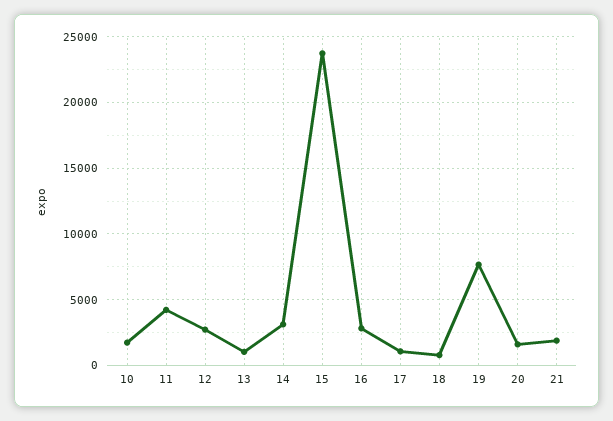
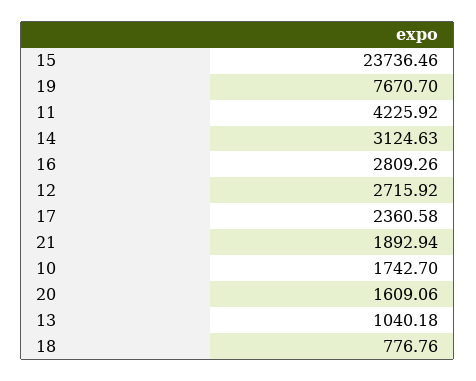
17: 1000 -> 2360.58

